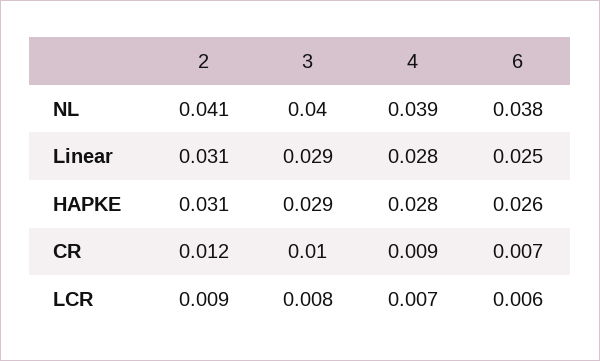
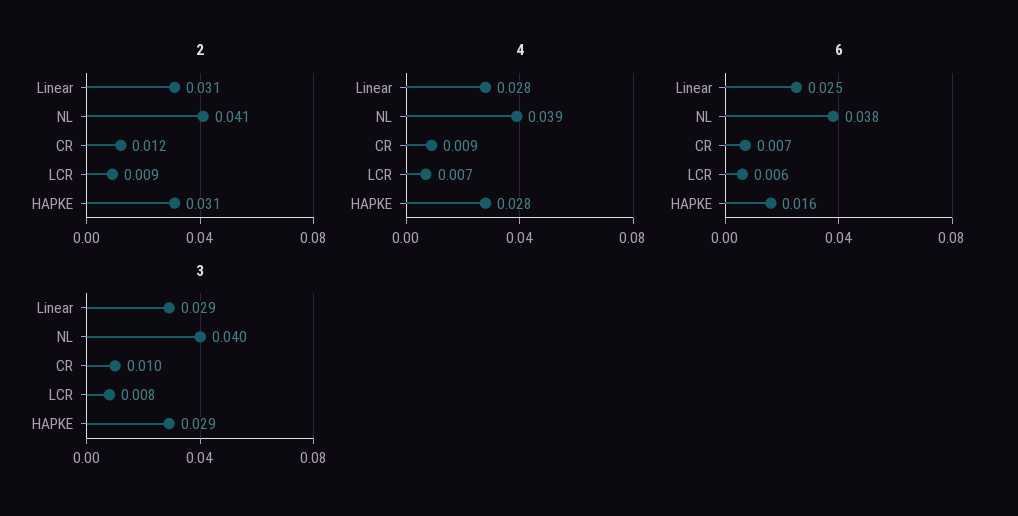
6, HAPKE: 0.026 -> 0.016

